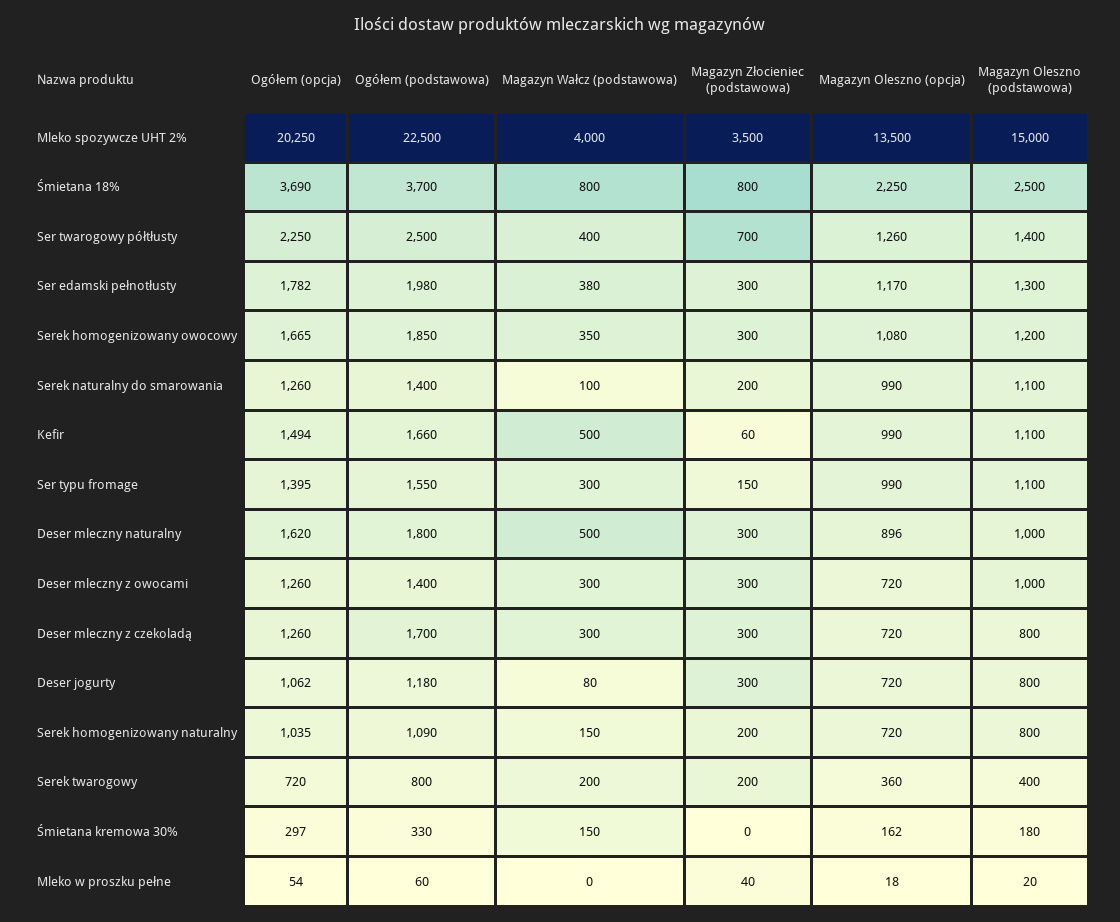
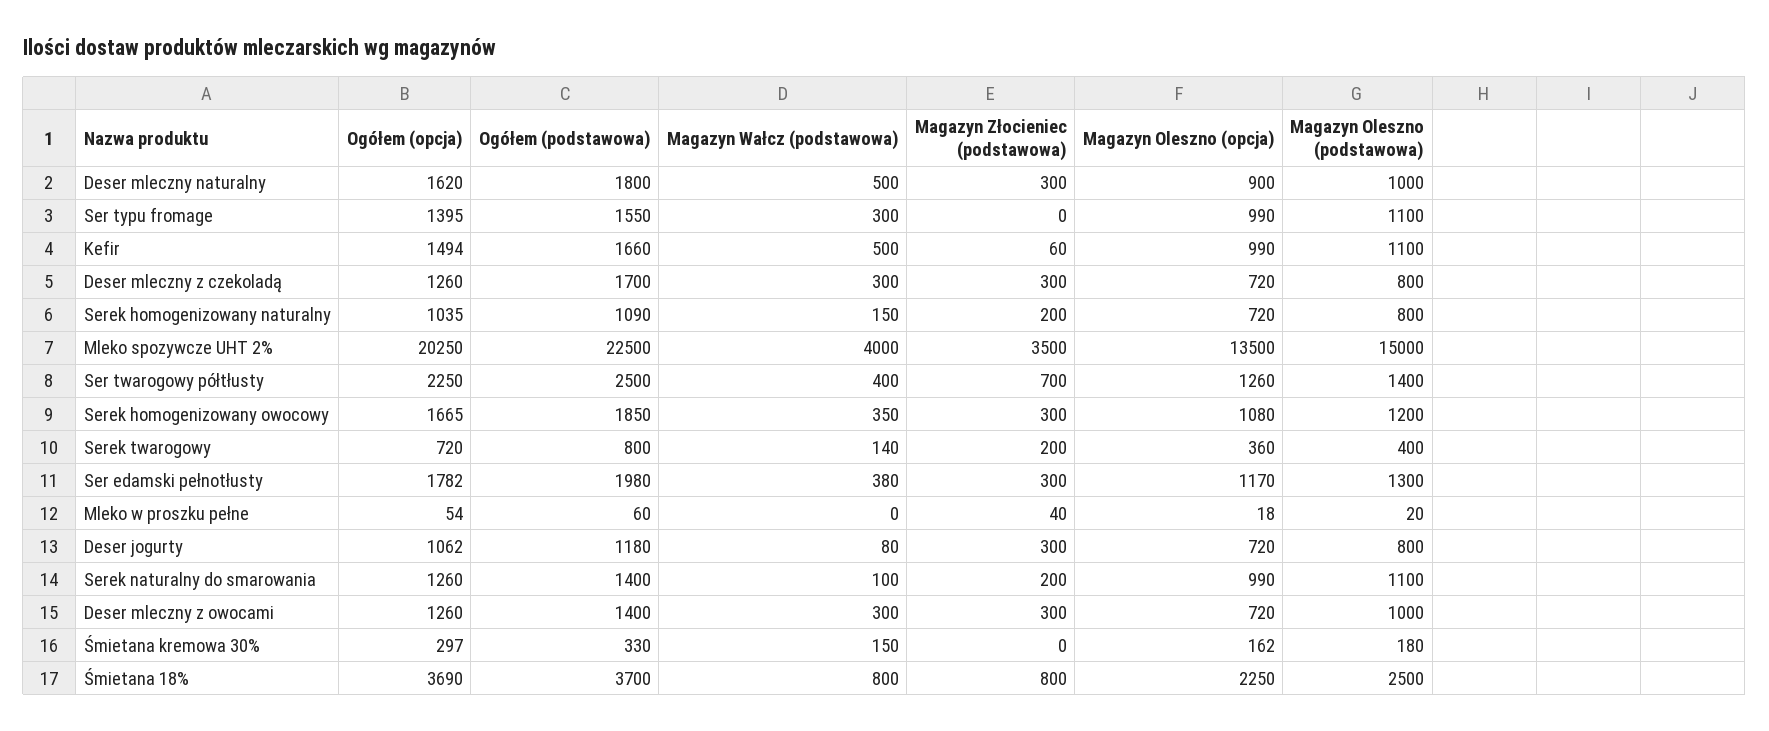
Magazyn Złocieniec (podstawowa), Ser typu fromage: 150 -> 0
Magazyn Oleszno (opcja), Deser mleczny naturalny: 896 -> 900
Magazyn Wałcz (podstawowa), Serek twarogowy: 200 -> 140

